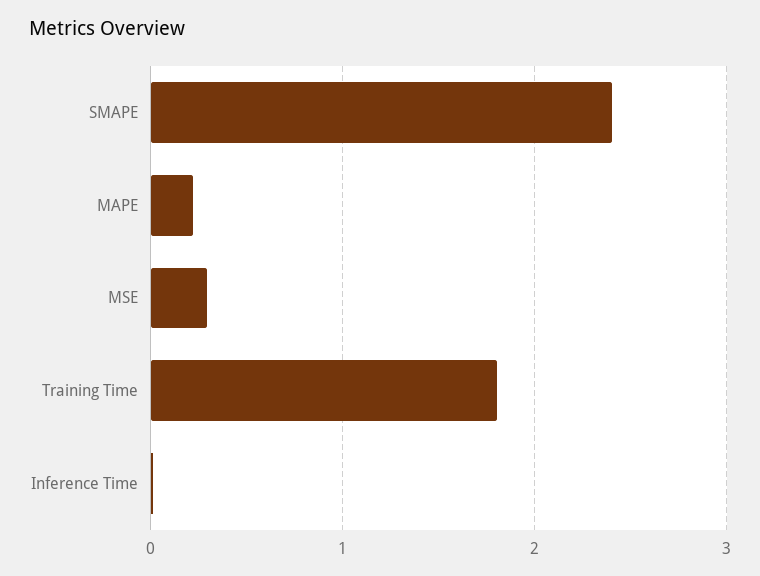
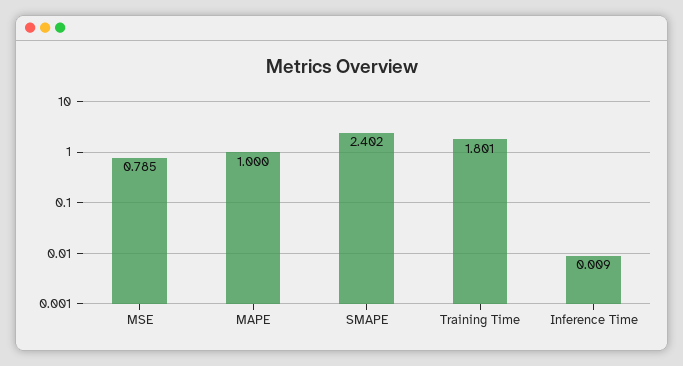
MAPE: 0.2 -> 1
MSE: 0.3 -> 0.785

